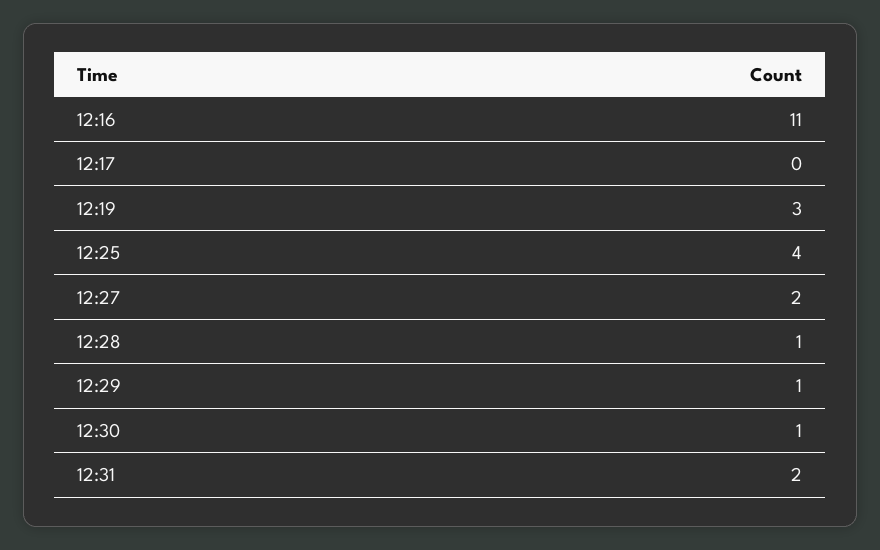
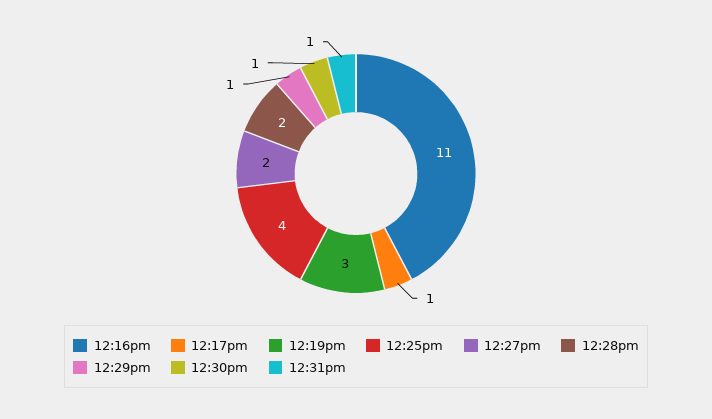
12:17: 0 -> 1
12:28: 1 -> 2
12:31: 2 -> 1

